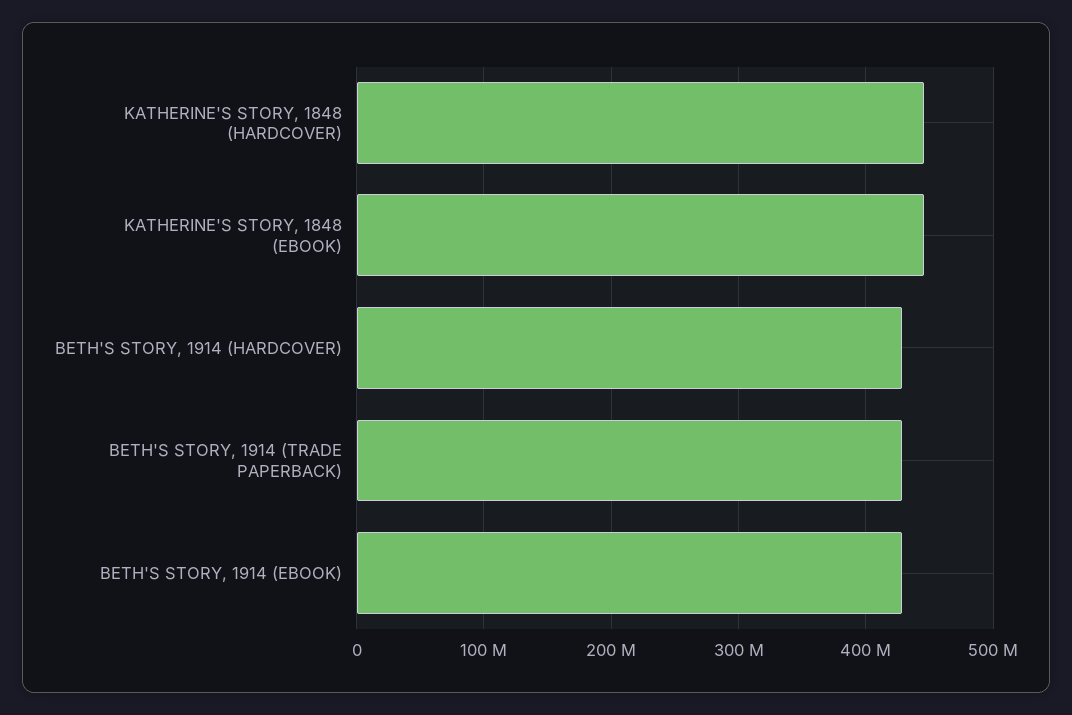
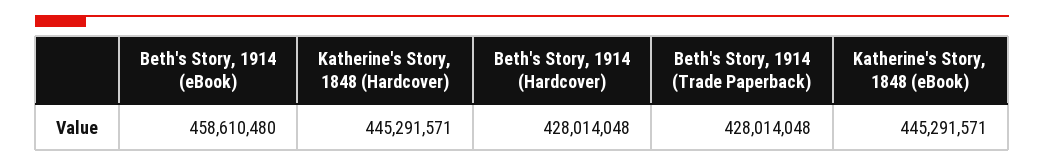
BETH'S STORY, 1914 (EBOOK): 430000000 -> 458610480

